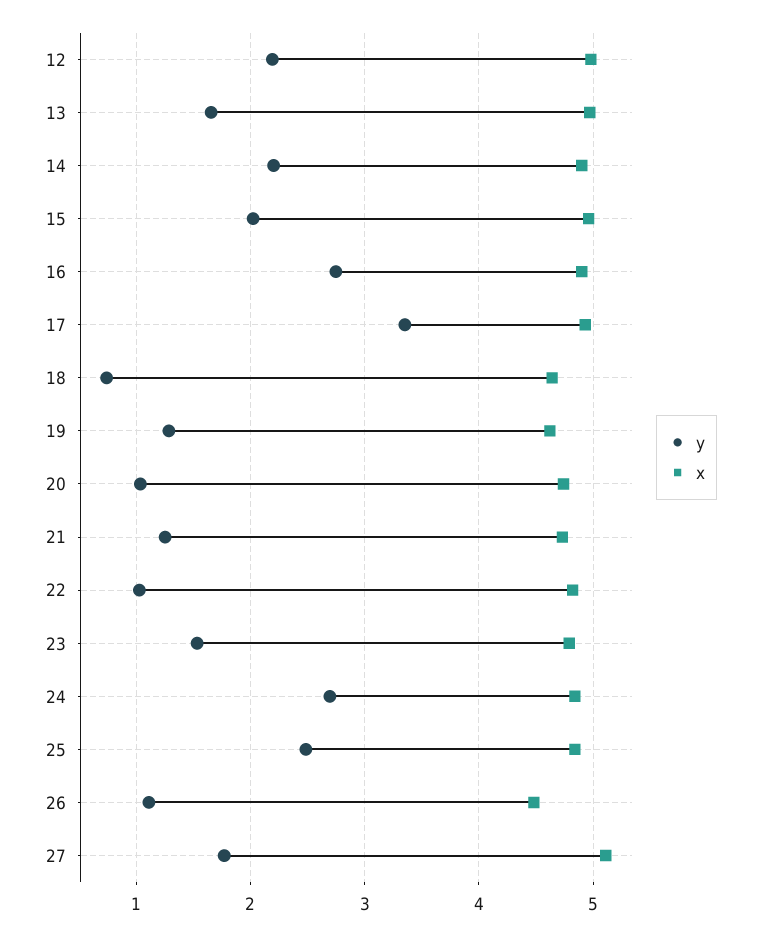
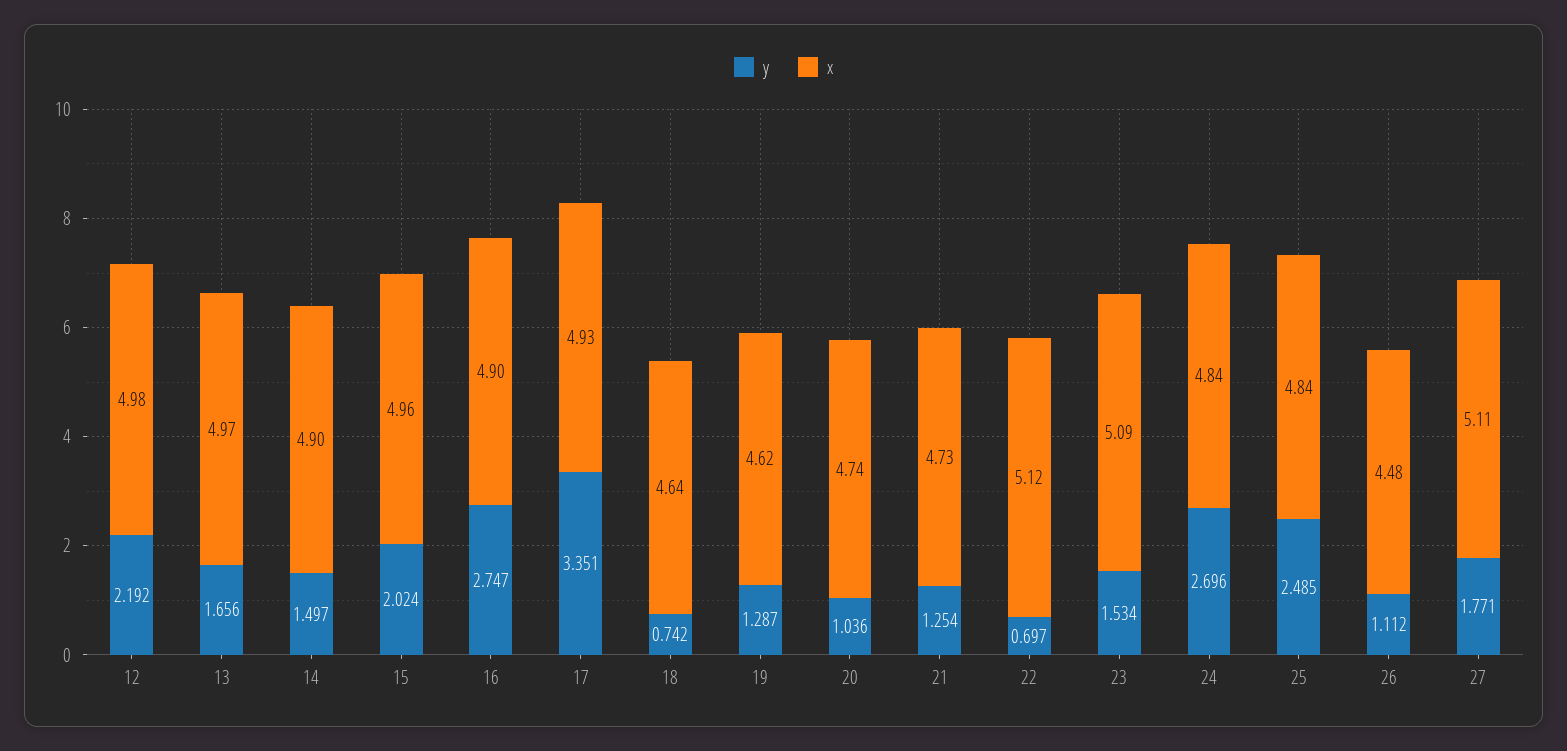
y, 14: 2.2 -> 1.497
y, 22: 1 -> 0.697
x, 22: 4.8 -> 5.12
x, 23: 4.8 -> 5.09

